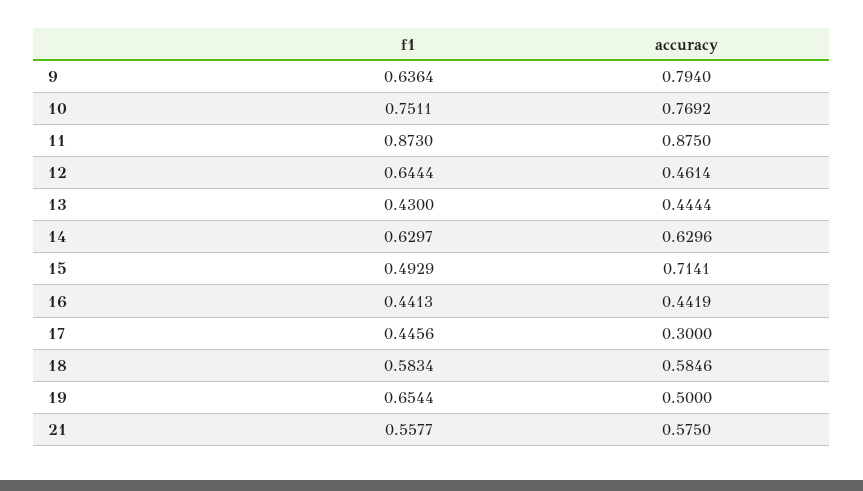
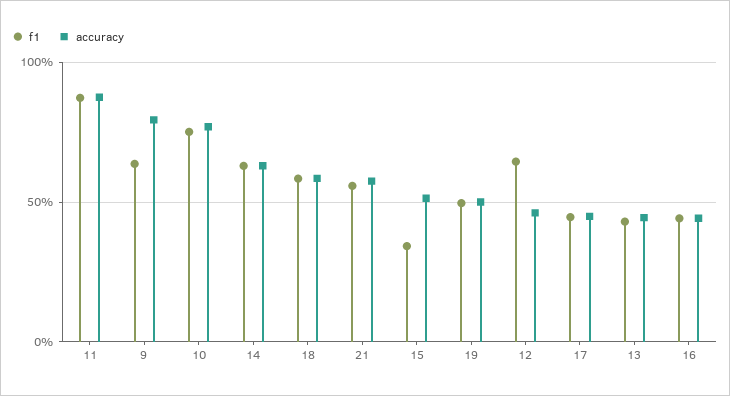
f1, 15: 0.4929 -> 0.35
accuracy, 15: 0.7141 -> 0.5
accuracy, 17: 0.3 -> 0.45
f1, 19: 0.6544 -> 0.5

